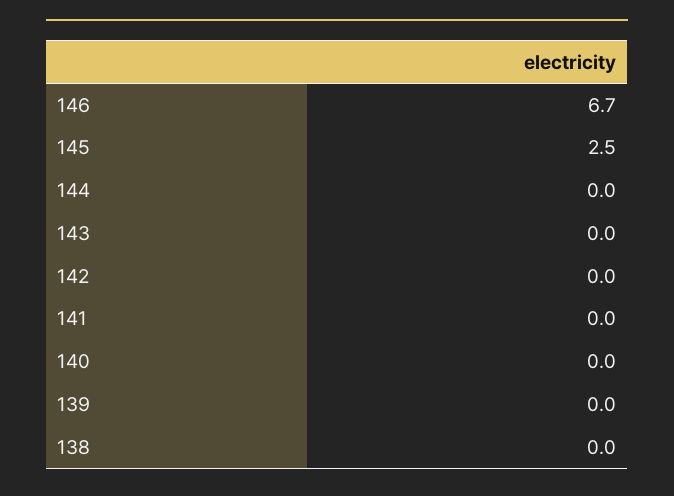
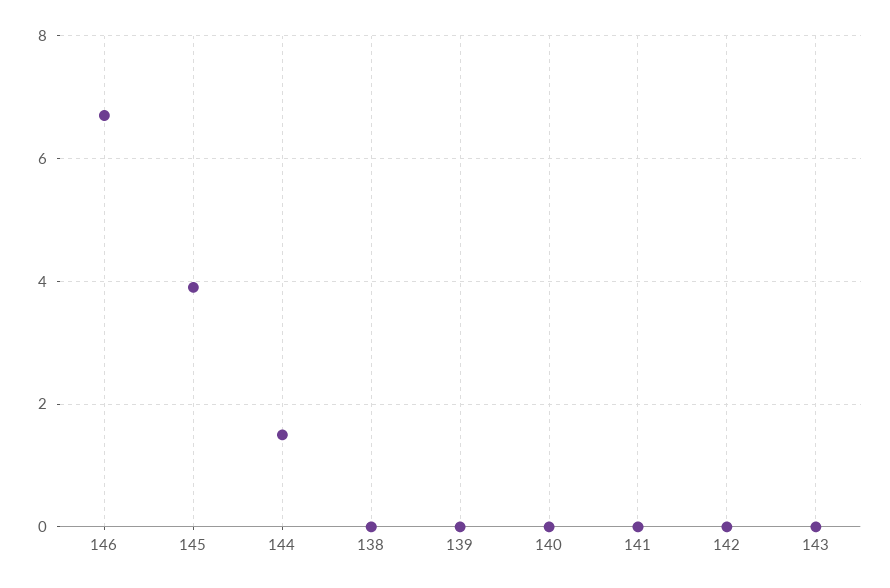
145: 2.5 -> 4
144: 0 -> 1.5

